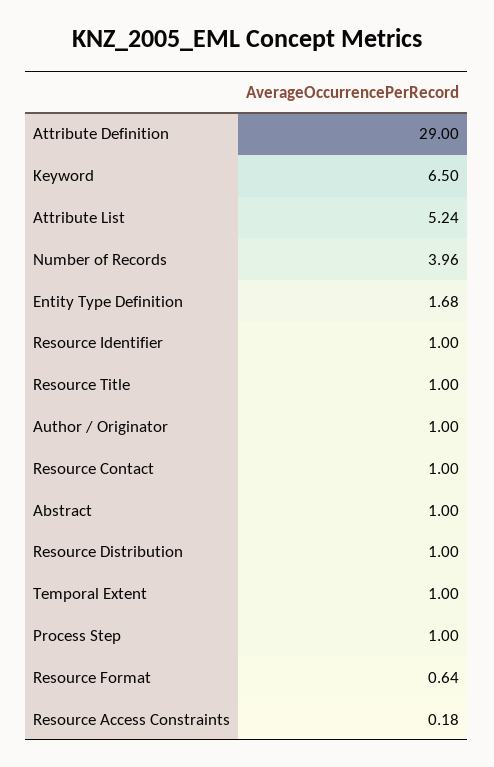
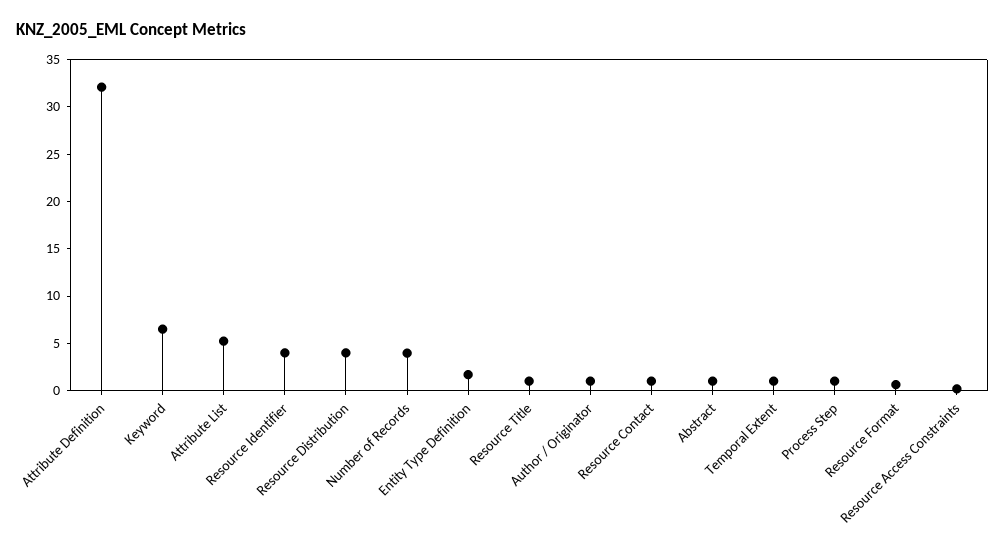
Attribute Definition: 29 -> 32
Resource Identifier: 1 -> 4
Resource Distribution: 1 -> 4

